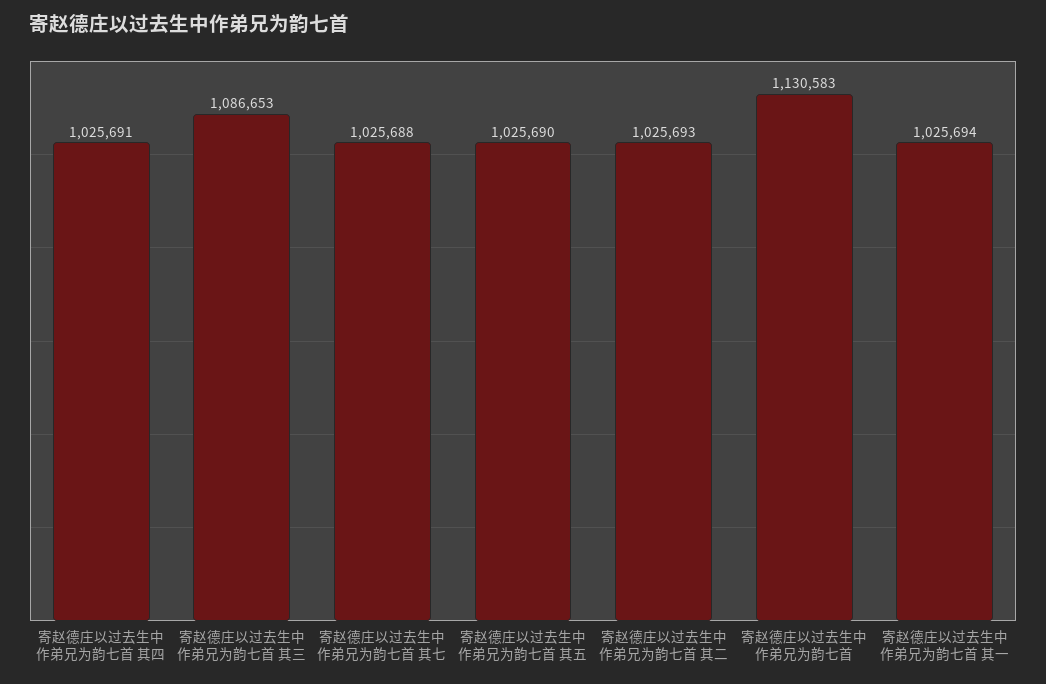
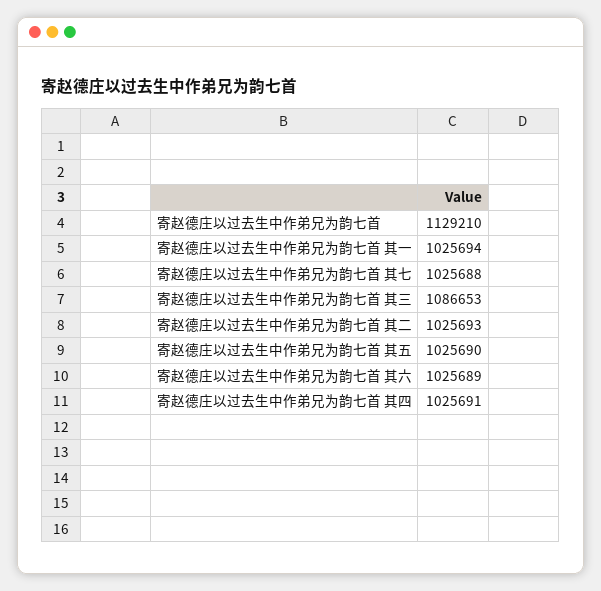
寄赵德庄以过去生中作弟兄为韵七首: 1130583 -> 1129210
寄赵德庄以过去生中作弟兄为韵七首 其六: none -> 1025689

